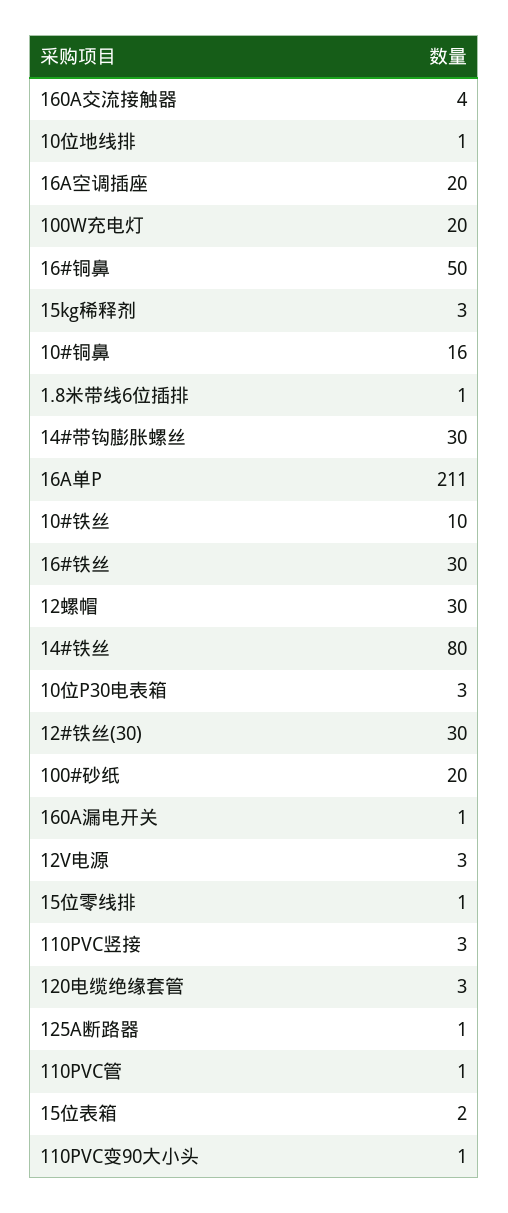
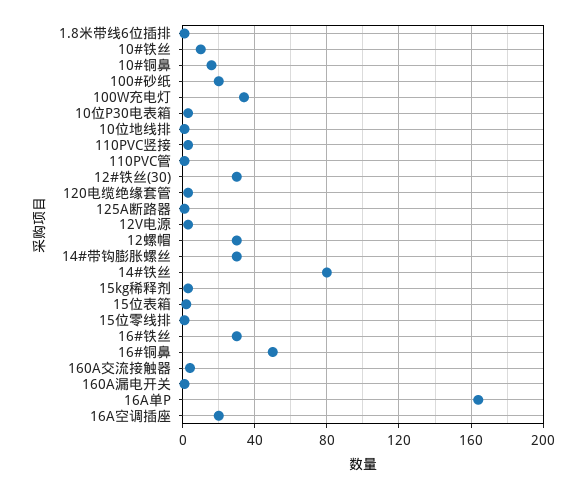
100W充电灯: 20 -> 35
16A单P: 211 -> 165
110PVC变90大小头: 1 -> none

